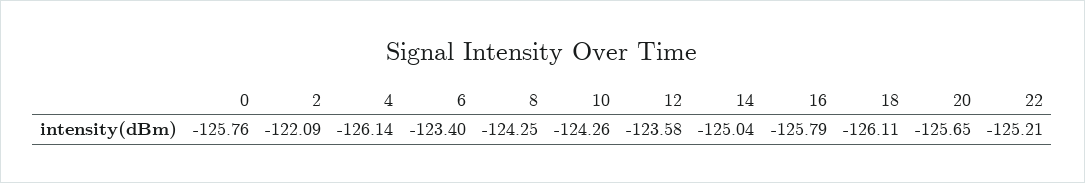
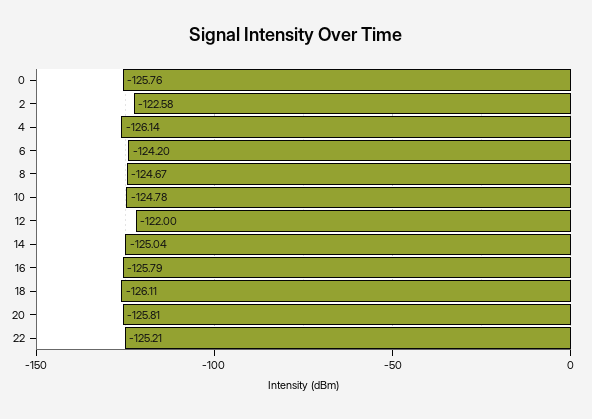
2: -122.09 -> -122.58
6: -123.4 -> -124.2
8: -124.25 -> -124.67
10: -124.26 -> -124.78
12: -123.58 -> -122
20: -125.65 -> -125.81

